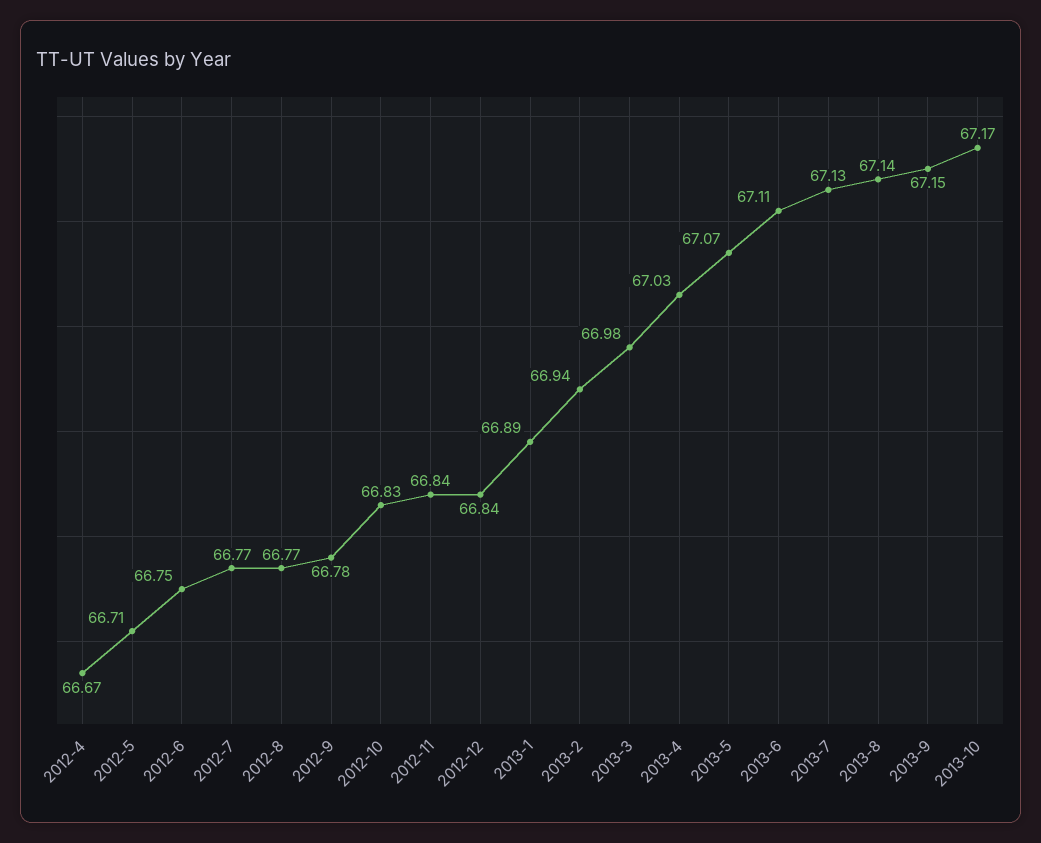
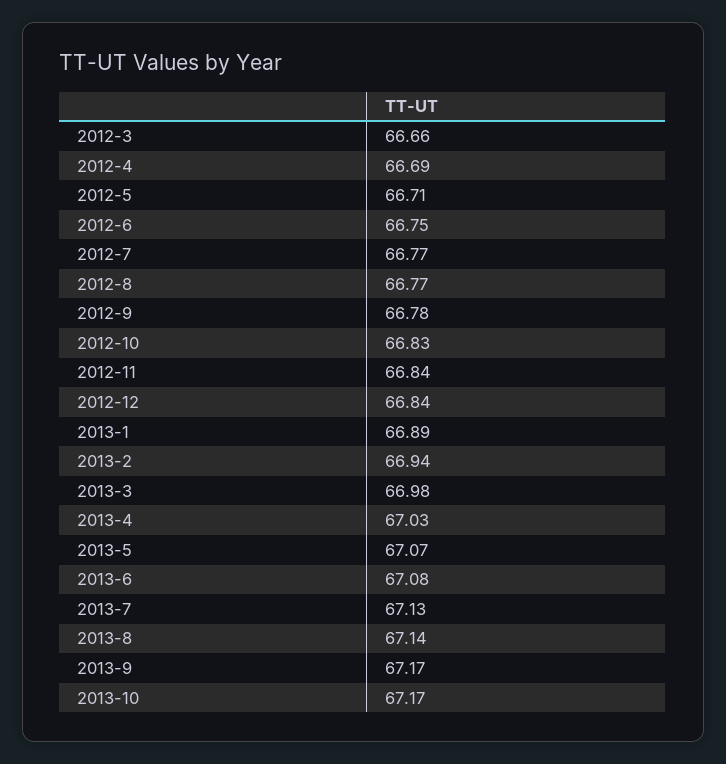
2012-4: 66.67 -> 66.69
2013-6: 67.11 -> 67.08
2013-9: 67.15 -> 67.17
2012-3: none -> 66.66

